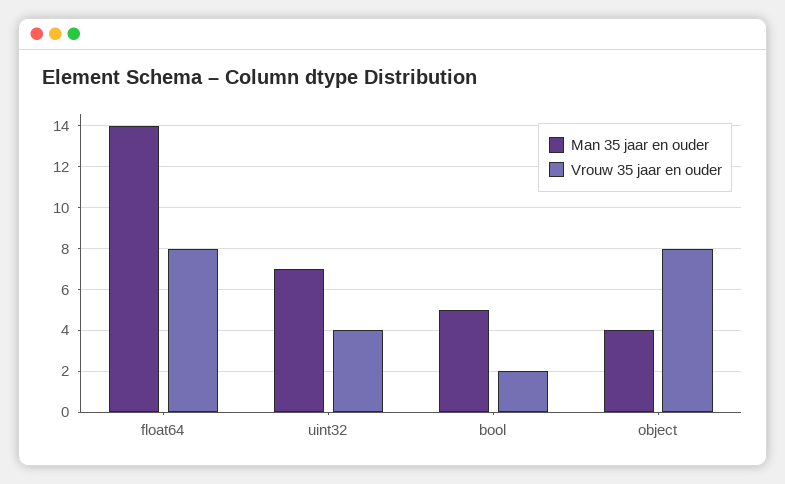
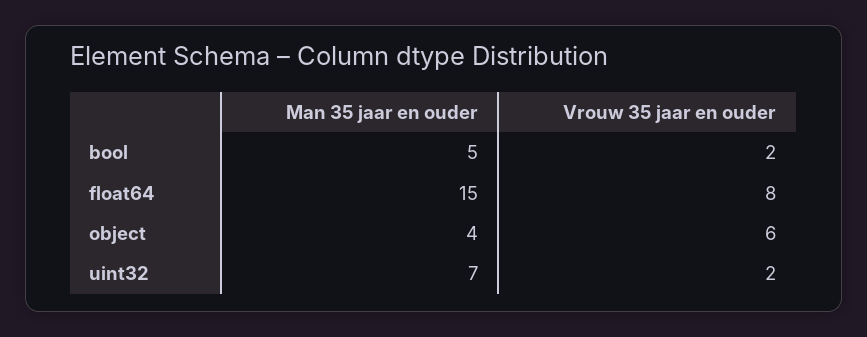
Man 35 jaar en ouder, float64: 14 -> 15
Vrouw 35 jaar en ouder, uint32: 4 -> 2
Vrouw 35 jaar en ouder, object: 8 -> 6

